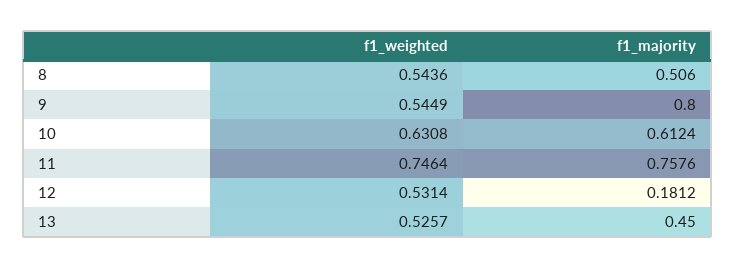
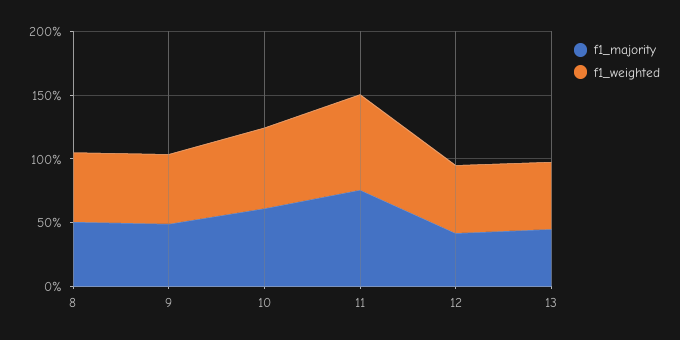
f1_majority, 9: 0.8 -> 0.5
f1_majority, 12: 0.1812 -> 0.4

